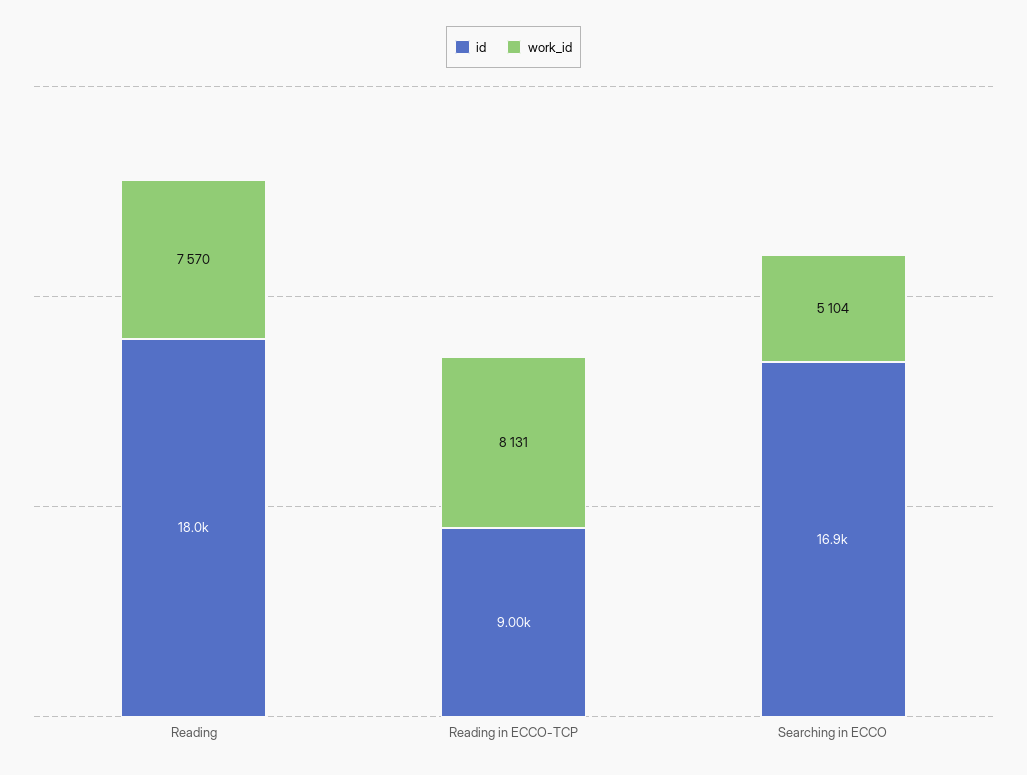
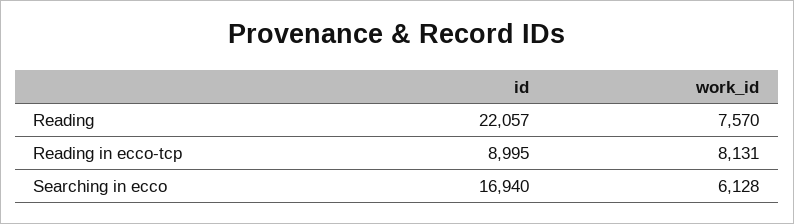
id, Reading: 18000 -> 22057
work_id, Searching in ECCO: 5104 -> 6128

